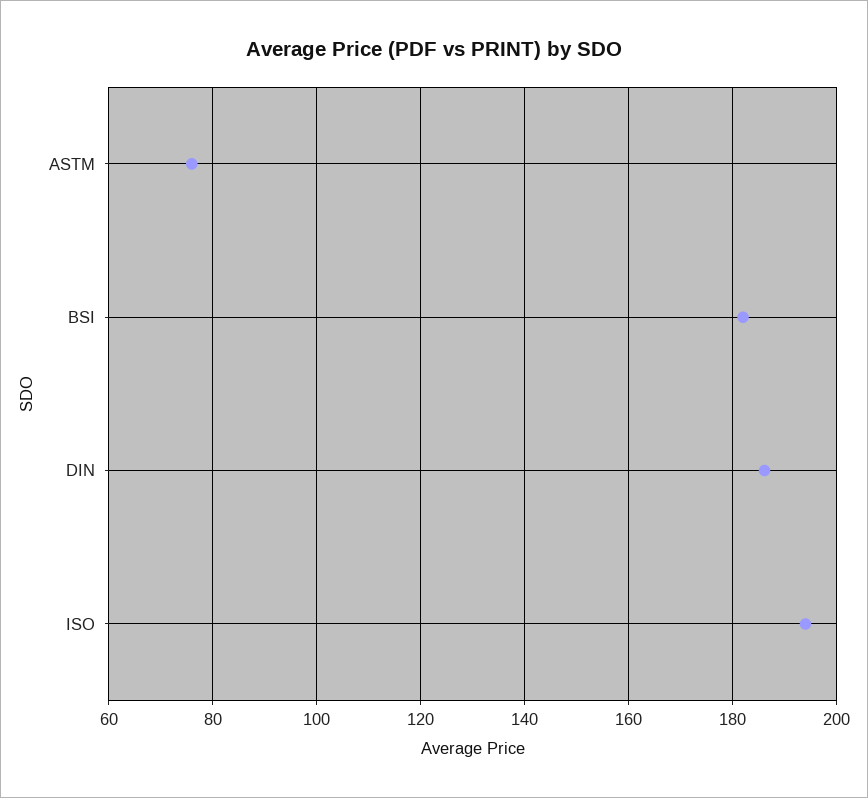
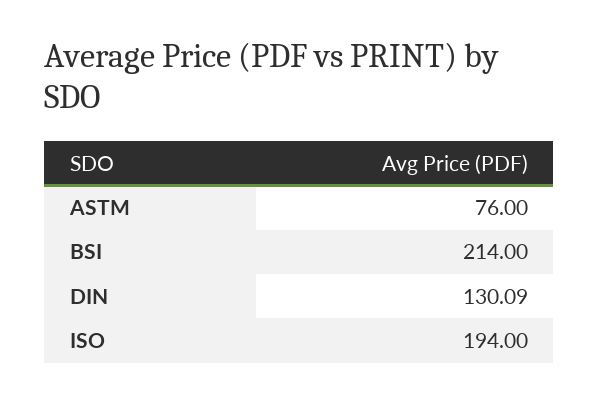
BSI: 182 -> 214
DIN: 186 -> 130.09

